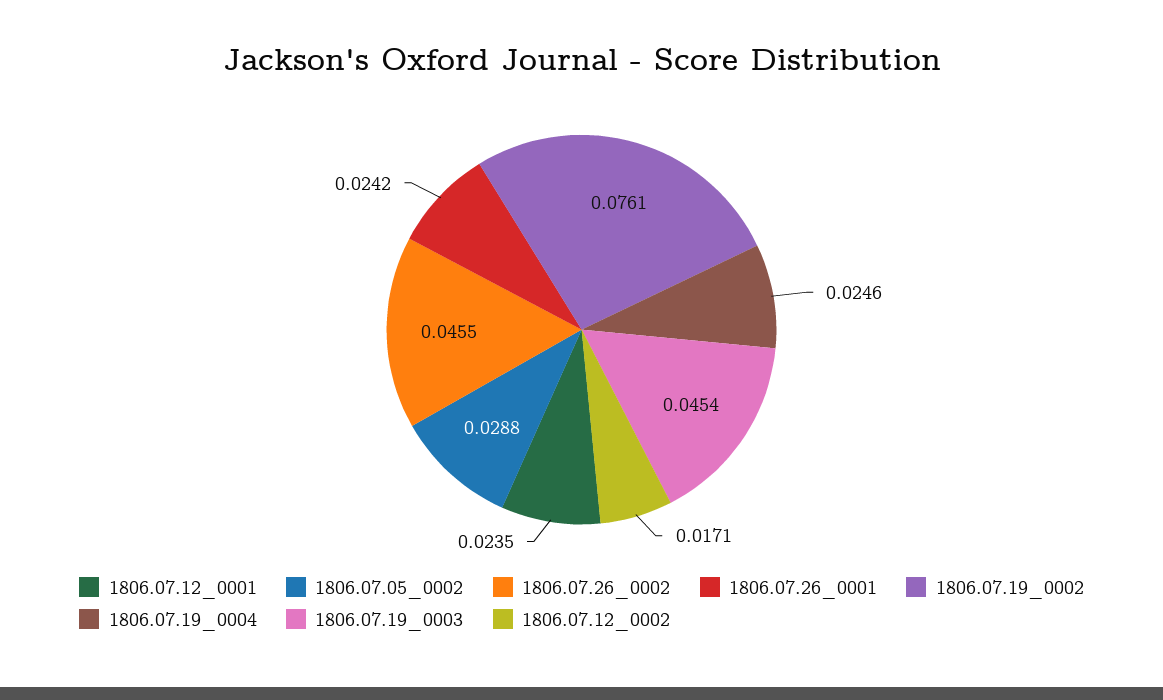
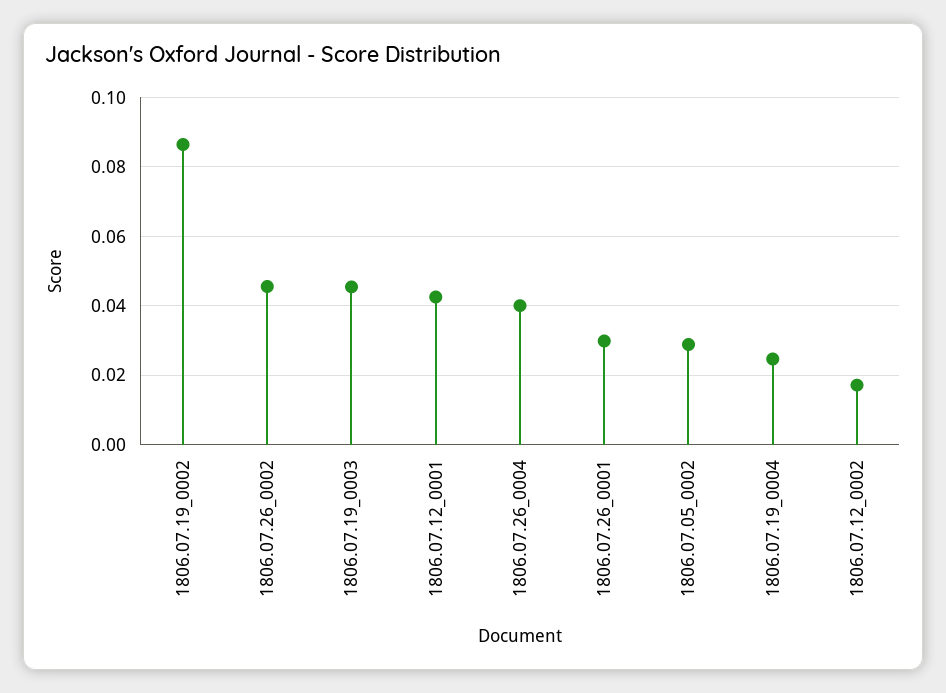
1806.07.12_0001: 0.0235 -> 0.042
1806.07.26_0001: 0.0242 -> 0.03
1806.07.19_0002: 0.0761 -> 0.086
1806.07.26_0004: none -> 0.04

